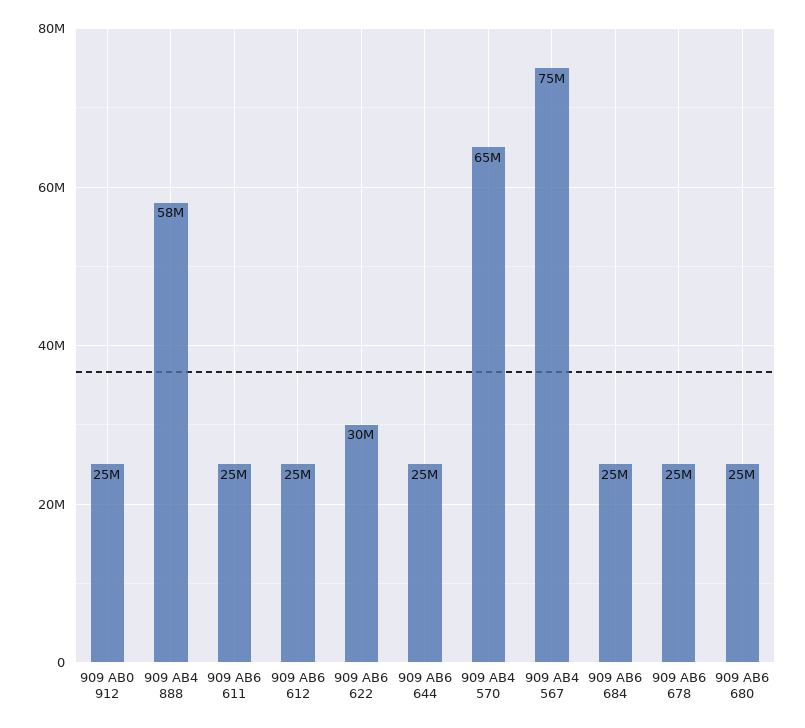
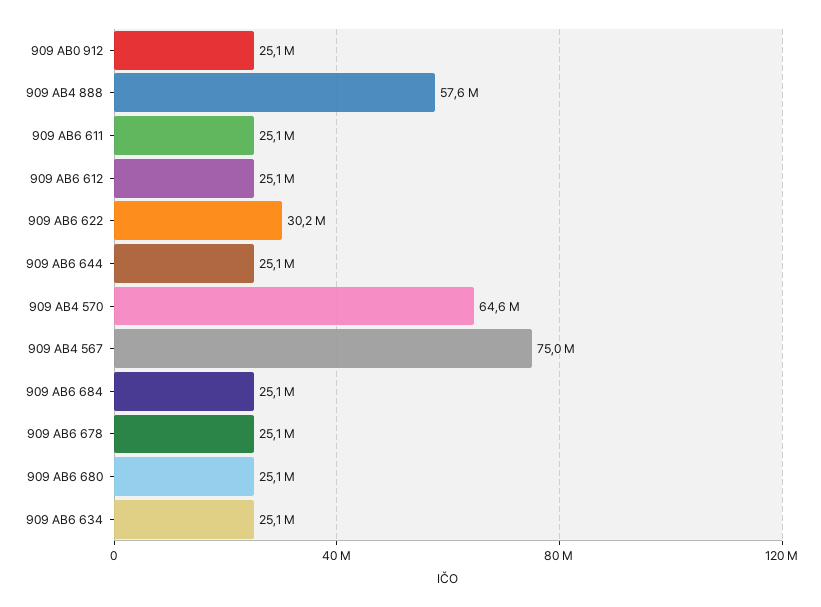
909 AB6 634: none -> 25100000

